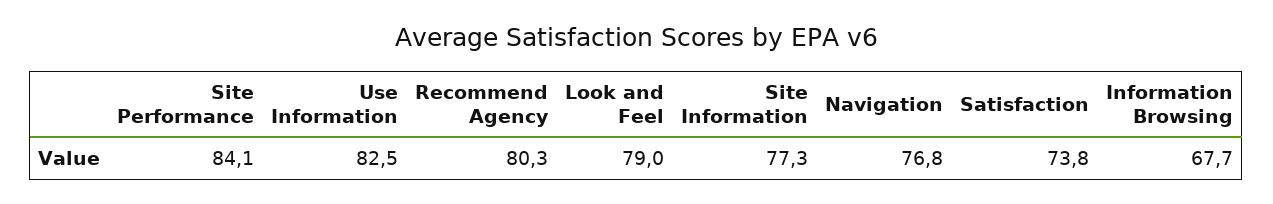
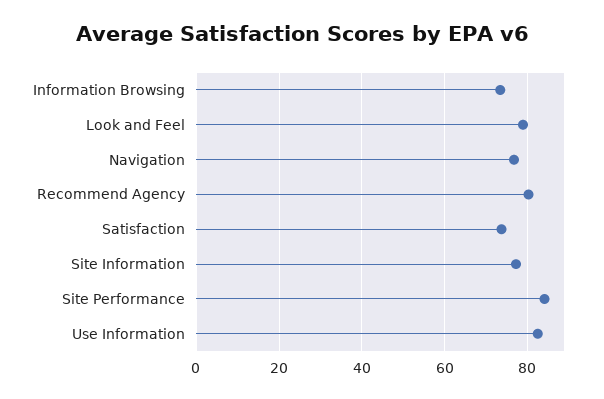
Information Browsing: 67.7 -> 74

